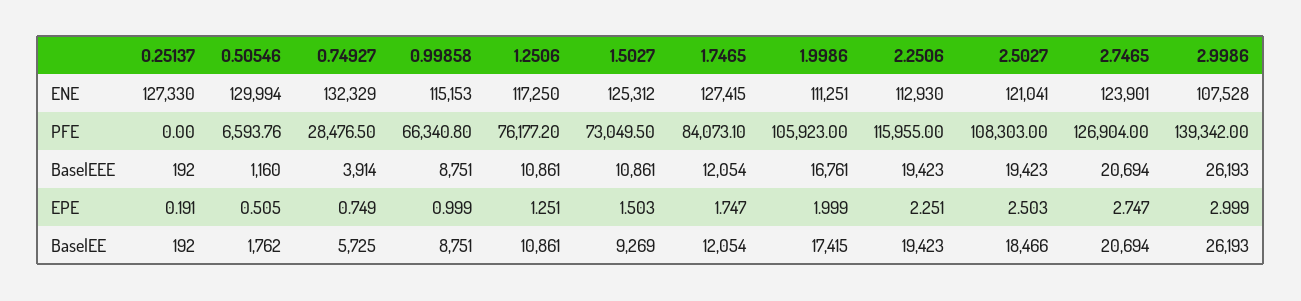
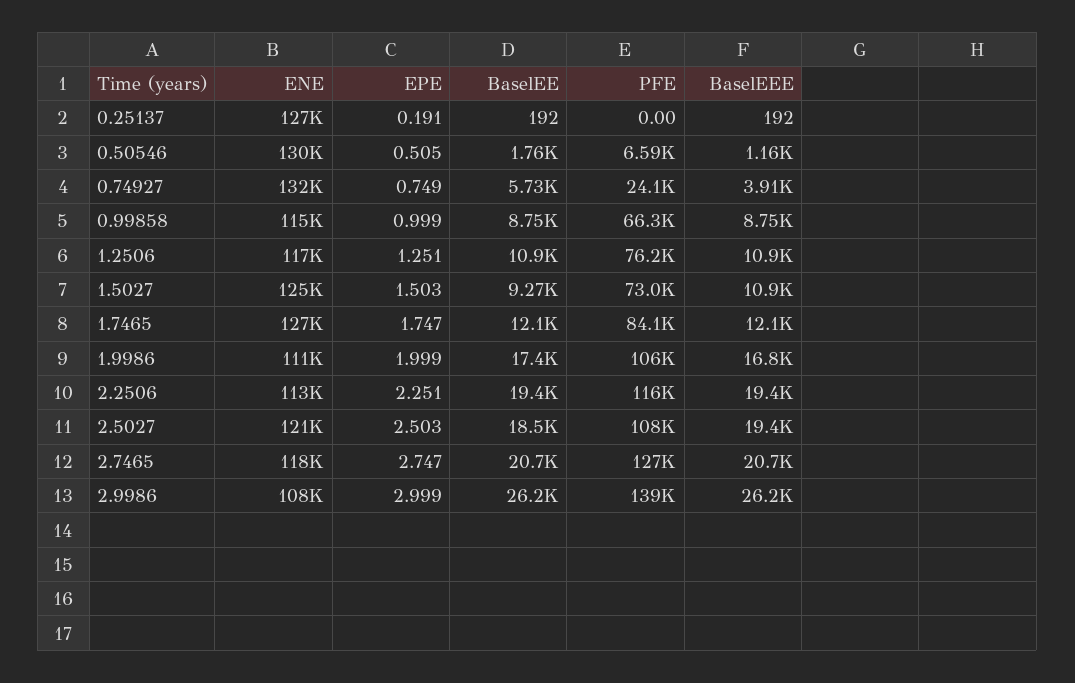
2.7465, ENE: 123901 -> 118000
0.74927, PFE: 28476.5 -> 24100

